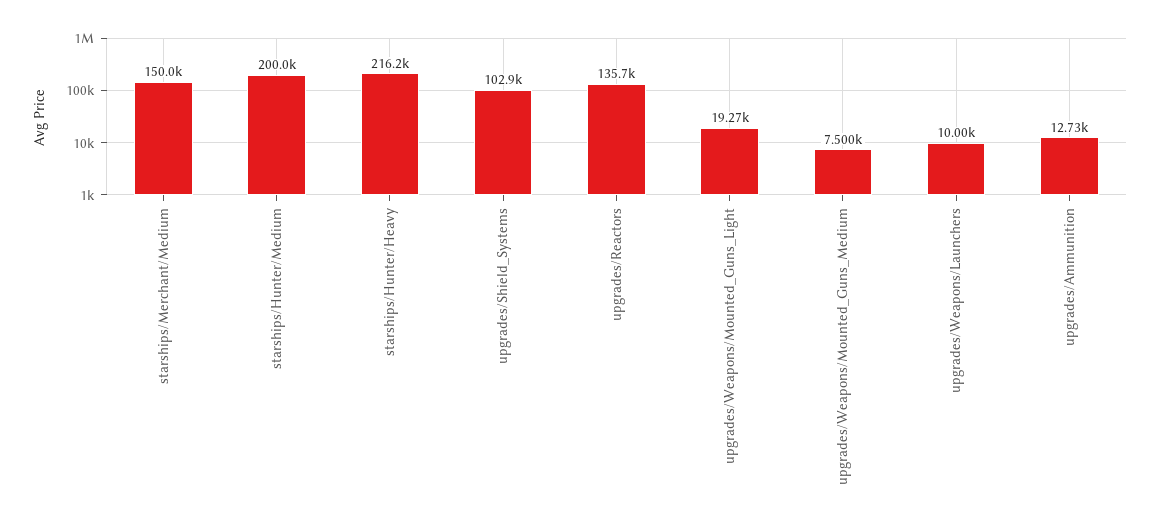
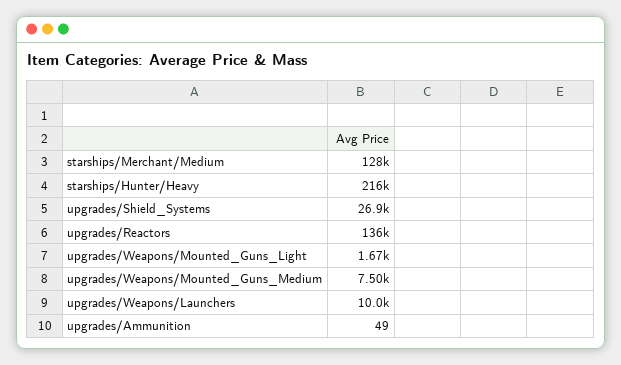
starships/Merchant/Medium: 150000 -> 128000
starships/Hunter/Medium: 200000 -> none
upgrades/Shield_Systems: 102900 -> 26900
upgrades/Weapons/Mounted_Guns_Light: 19270 -> 1670
upgrades/Ammunition: 12730 -> 49

